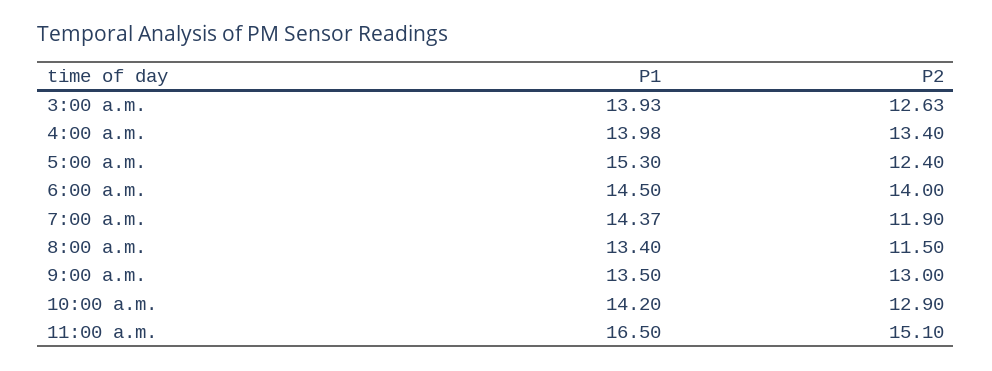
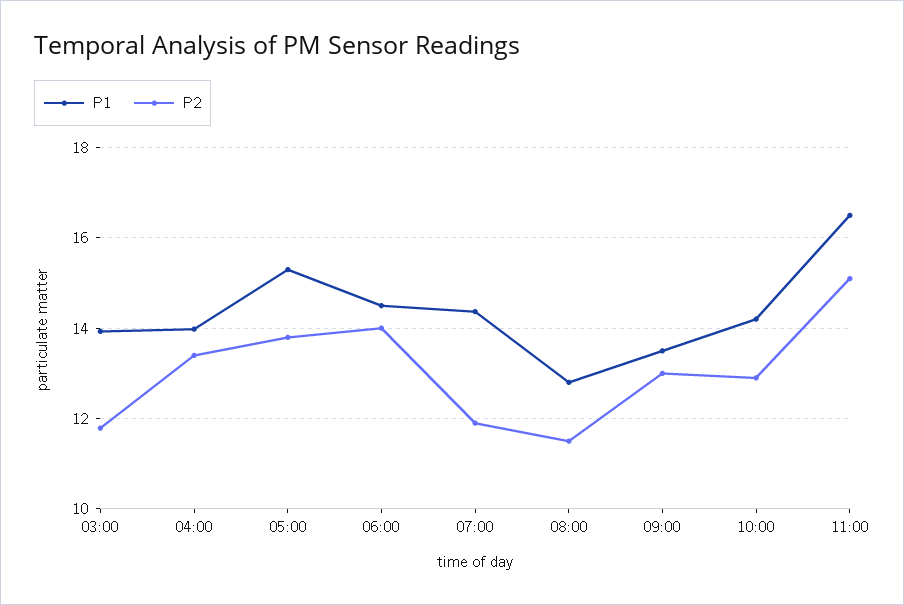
P2, 3:00 a.m.: 12.63 -> 11.8
P2, 5:00 a.m.: 12.4 -> 13.8
P1, 8:00 a.m.: 13.4 -> 12.8

